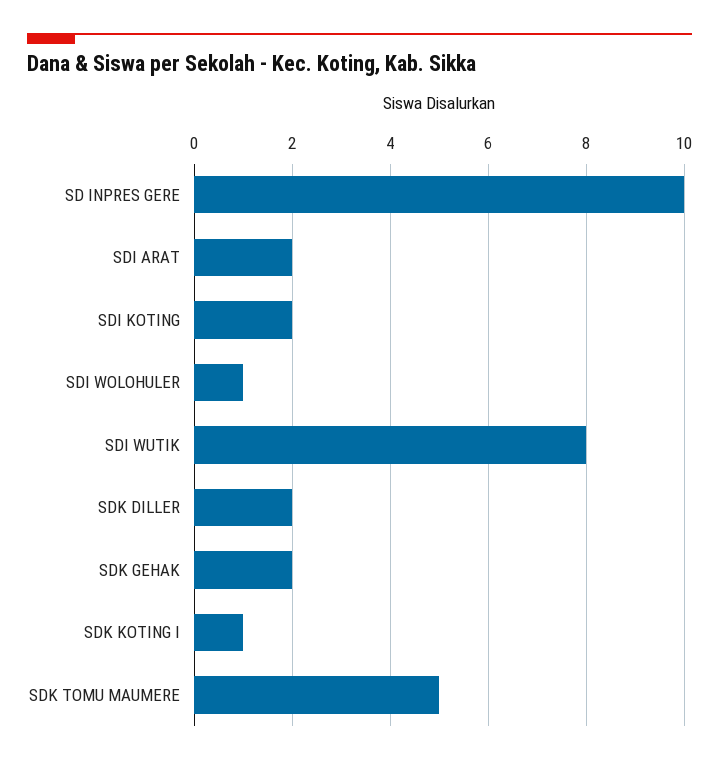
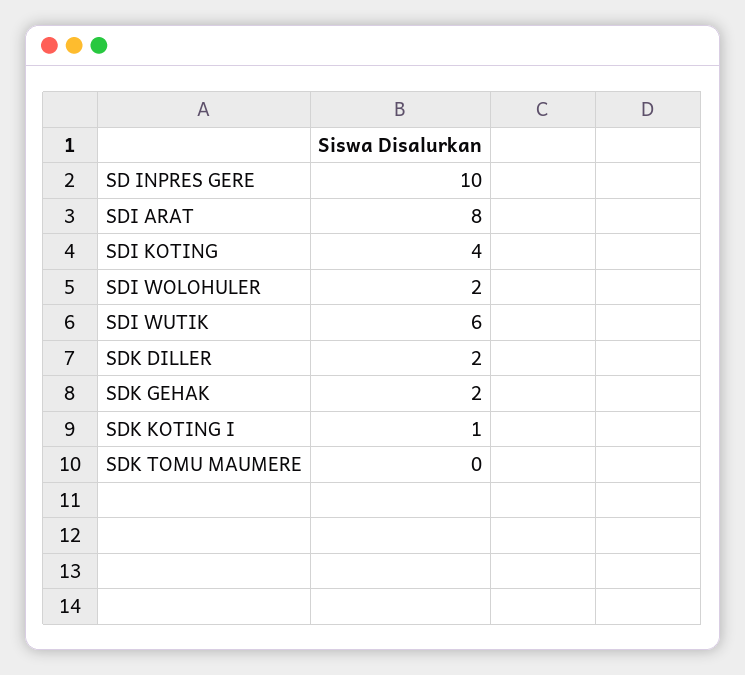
SDI ARAT: 2 -> 8
SDI KOTING: 2 -> 4
SDI WOLOHULER: 1 -> 2
SDI WUTIK: 8 -> 6
SDK TOMU MAUMERE: 5 -> 0

